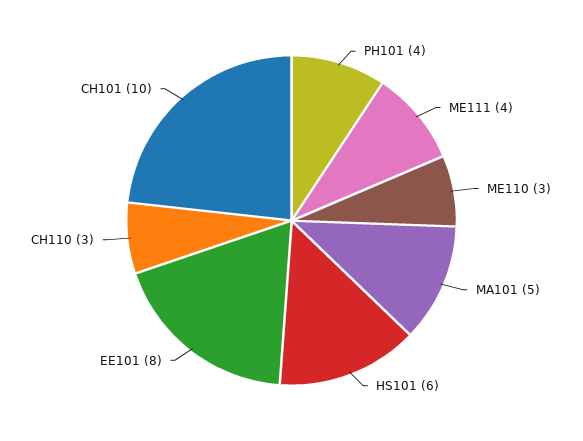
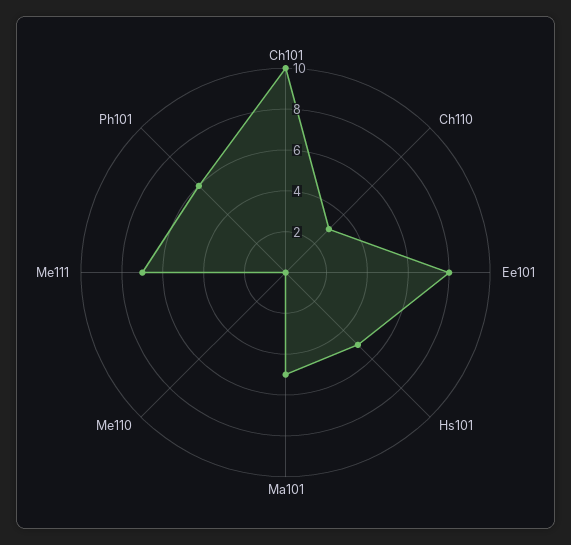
PH101: 4 -> 6
ME111: 4 -> 7
ME110: 3 -> 0
HS101: 6 -> 5

